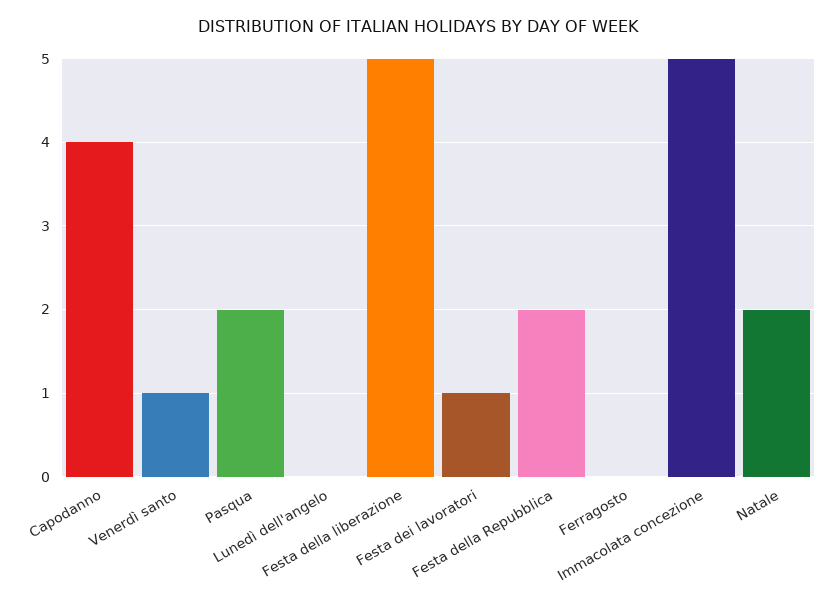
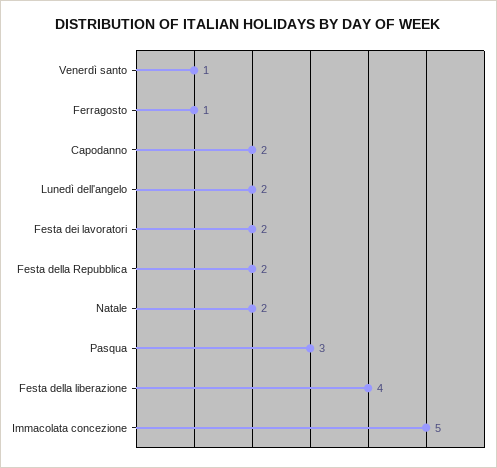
Capodanno: 4 -> 2
Pasqua: 2 -> 3
Lunedì dell'angelo: 0 -> 2
Festa della liberazione: 5 -> 4
Festa dei lavoratori: 1 -> 2
Ferragosto: 0 -> 1

